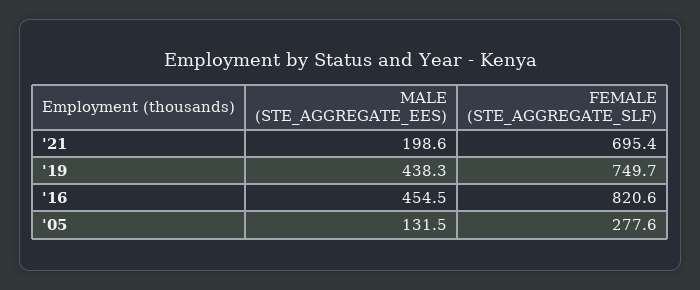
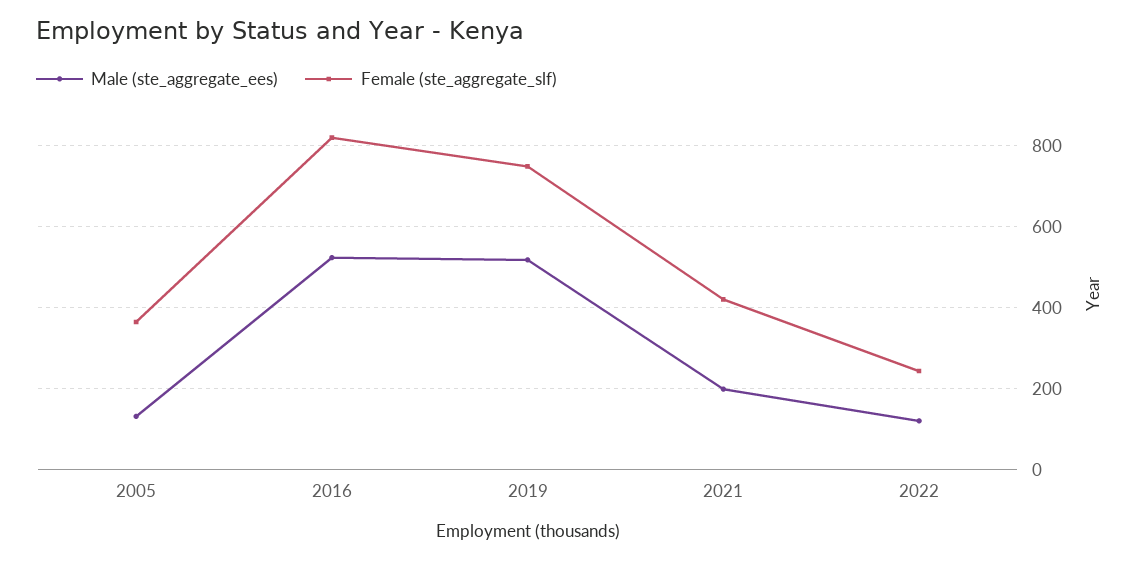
FEMALE (STE_AGGREGATE_SLF), '21: 695.4 -> 420
MALE (STE_AGGREGATE_EES), '19: 438.3 -> 520
MALE (STE_AGGREGATE_EES), '16: 454.5 -> 520
FEMALE (STE_AGGREGATE_SLF), '05: 277.6 -> 360
MALE (STE_AGGREGATE_EES), 2022: none -> 120
FEMALE (STE_AGGREGATE_SLF), 2022: none -> 240

